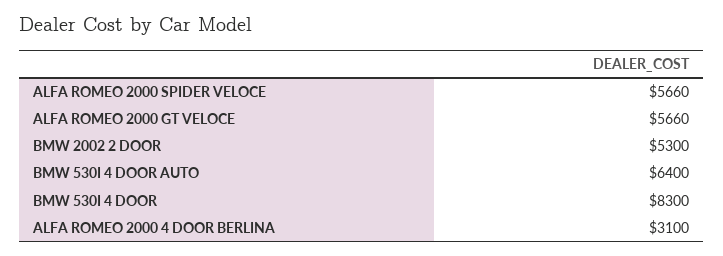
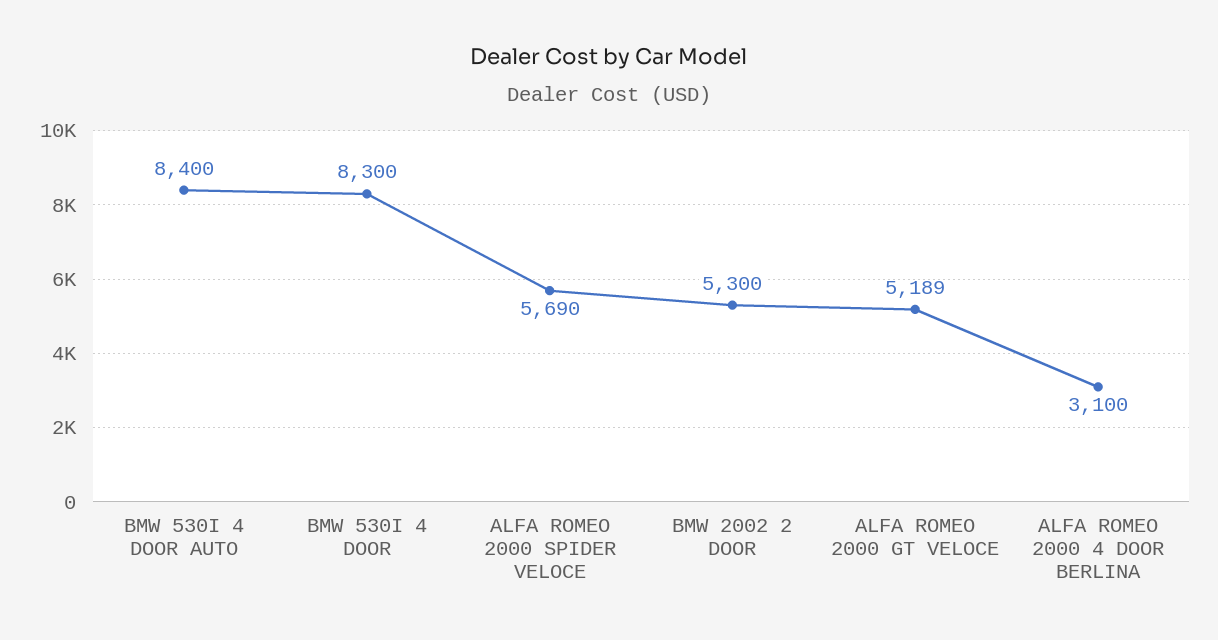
ALFA ROMEO 2000 SPIDER VELOCE: 5660 -> 5690
ALFA ROMEO 2000 GT VELOCE: 5660 -> 5189
BMW 530I 4 DOOR AUTO: 6400 -> 8400

